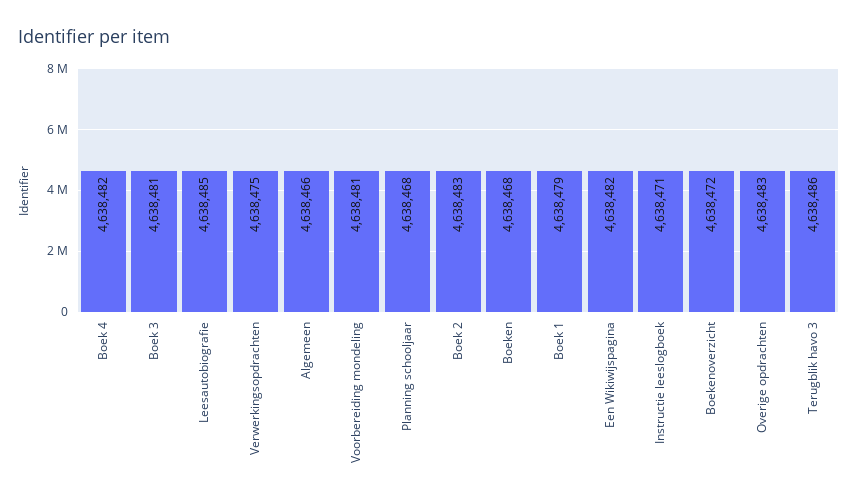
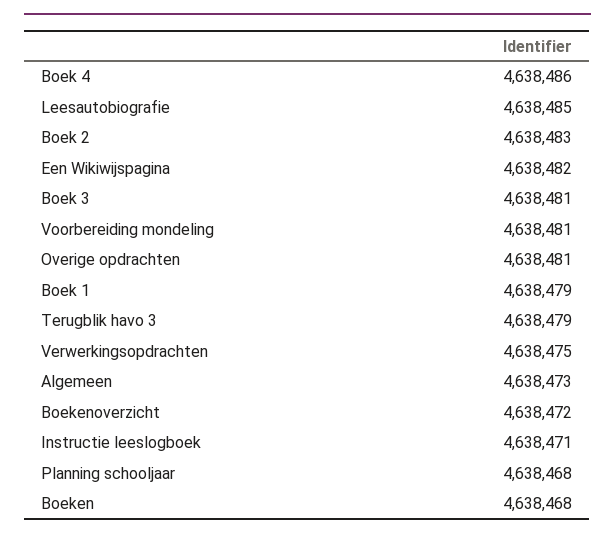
Boek 4: 4638482 -> 4638486
Algemeen: 4638466 -> 4638473
Overige opdrachten: 4638483 -> 4638481
Terugblik havo 3: 4638486 -> 4638479

